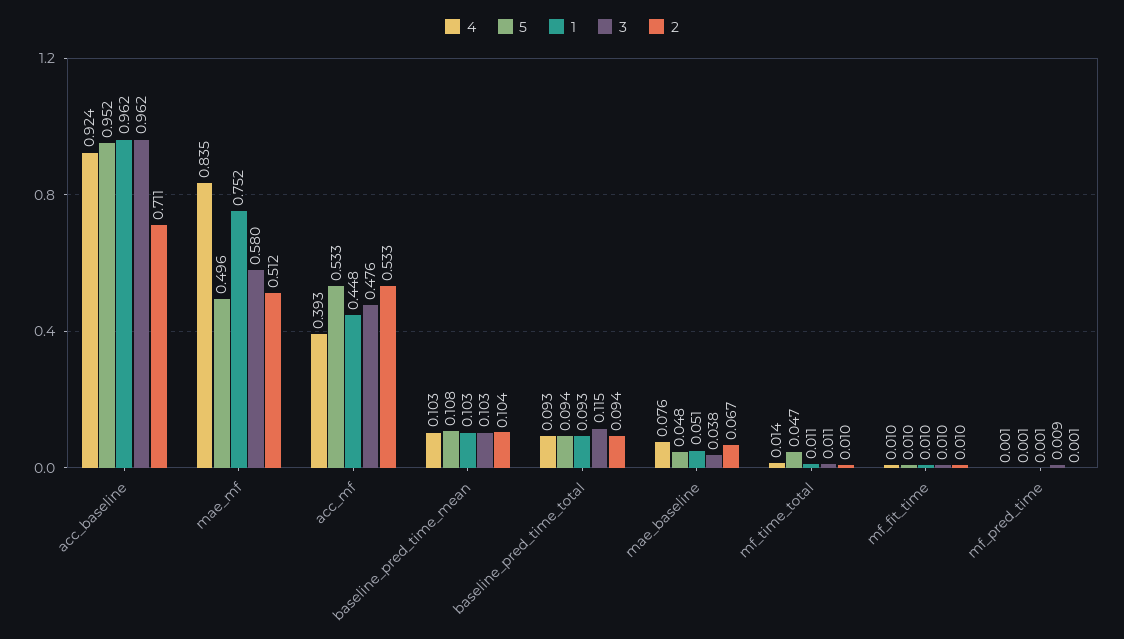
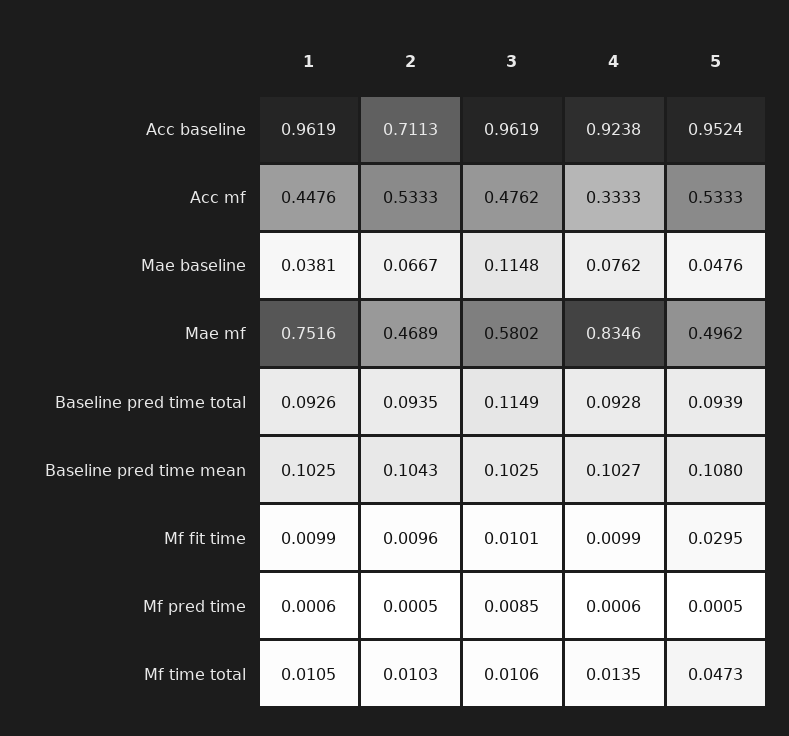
2, mae_mf: 0.512 -> 0.4689
4, acc_mf: 0.393 -> 0.3333
1, mae_baseline: 0.051 -> 0.0381
3, mae_baseline: 0.038 -> 0.1148
5, mf_fit_time: 0.01 -> 0.0295

